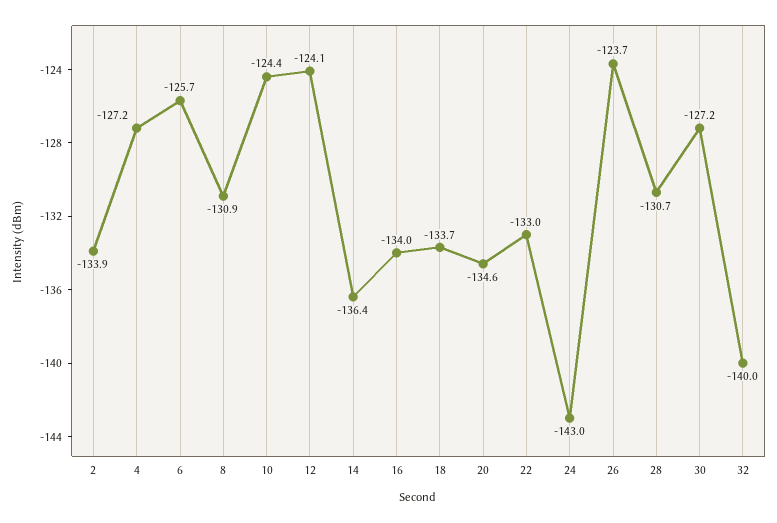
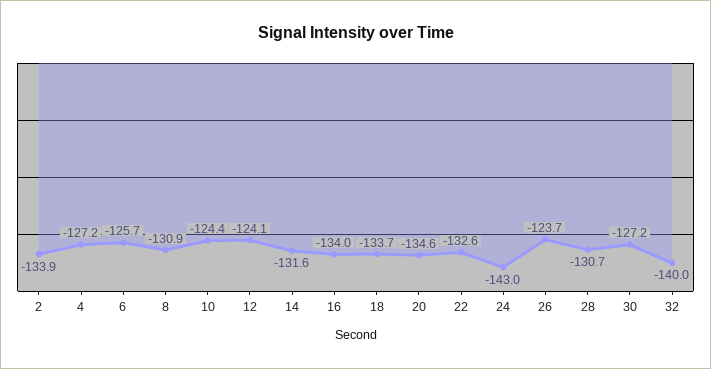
14: -136.4 -> -131.6
22: -133 -> -132.6

